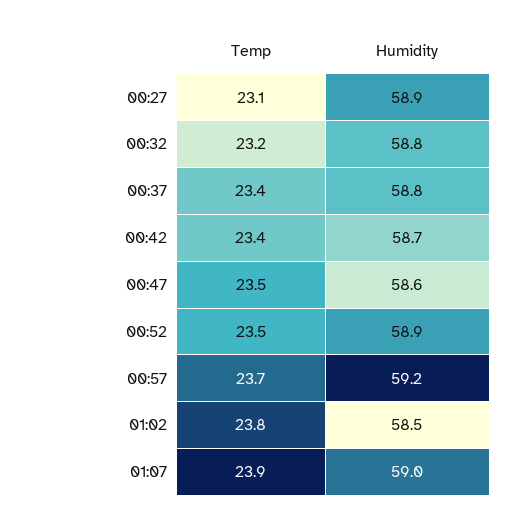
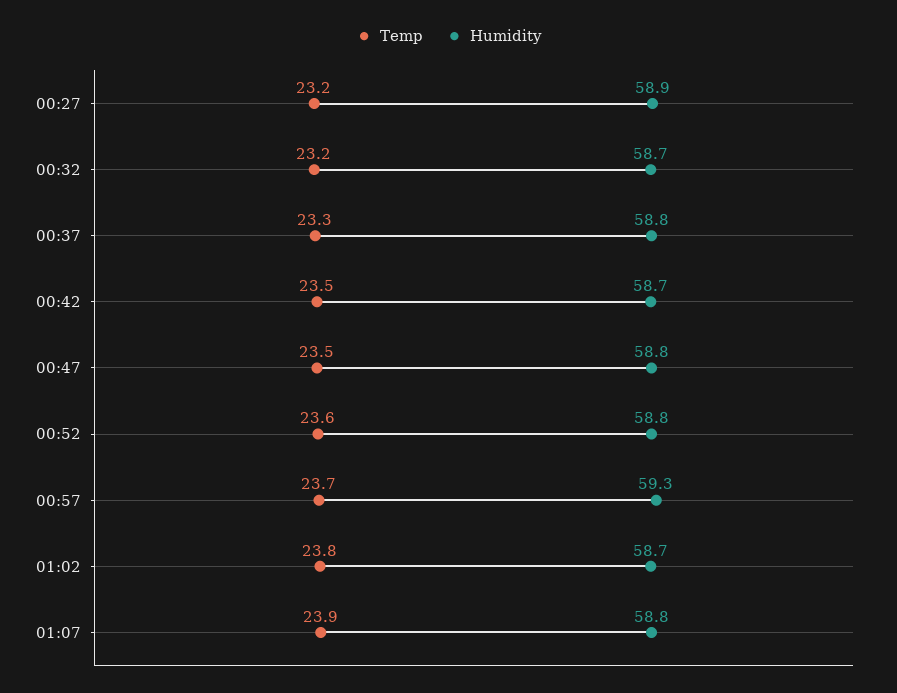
Temp, 00:27: 23.1 -> 23.2
Humidity, 00:32: 58.8 -> 58.7
Temp, 00:37: 23.4 -> 23.3
Temp, 00:42: 23.4 -> 23.5
Humidity, 00:47: 58.6 -> 58.8
Temp, 00:52: 23.5 -> 23.6
Humidity, 00:52: 58.9 -> 58.8
Humidity, 00:57: 59.2 -> 59.3
Humidity, 01:02: 58.5 -> 58.7
Humidity, 01:07: 59 -> 58.8

